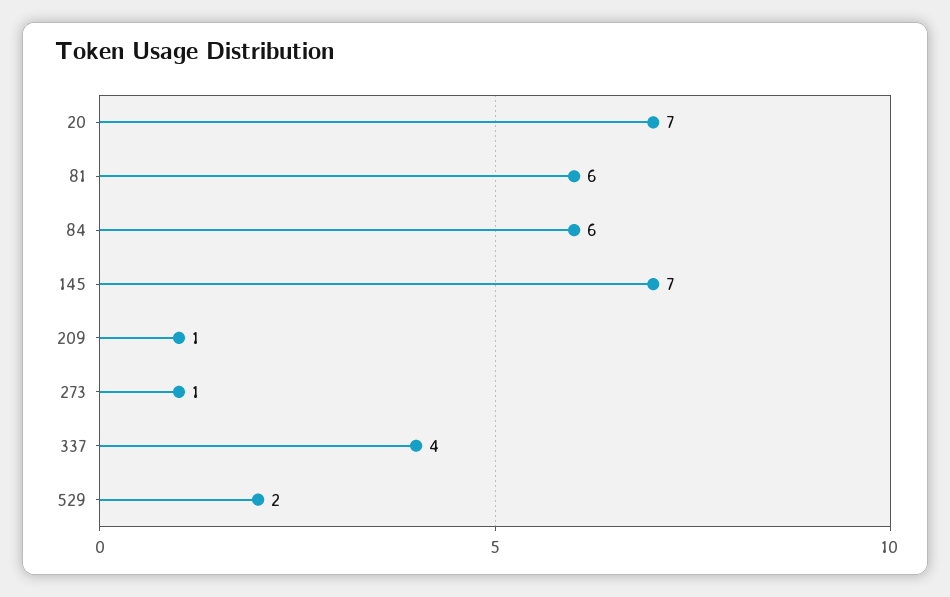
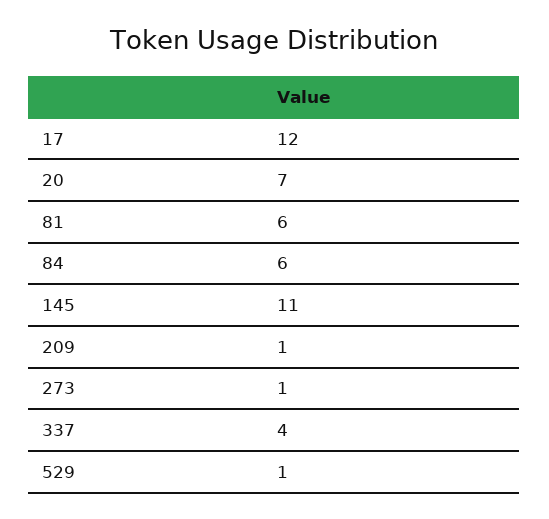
145: 7 -> 11
529: 2 -> 1
17: none -> 12

